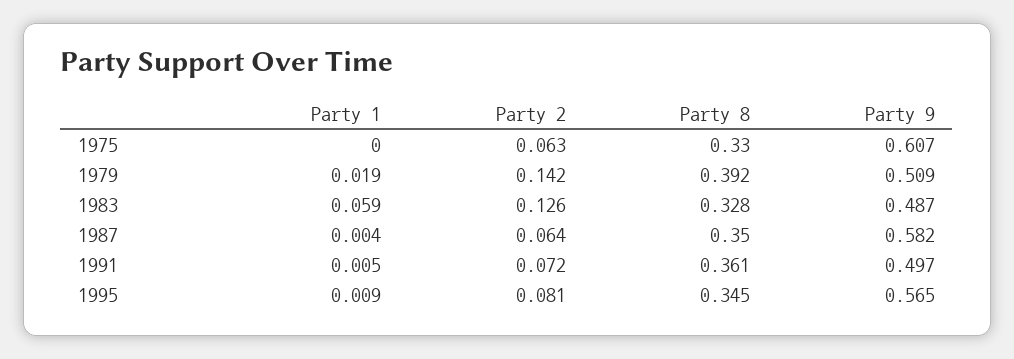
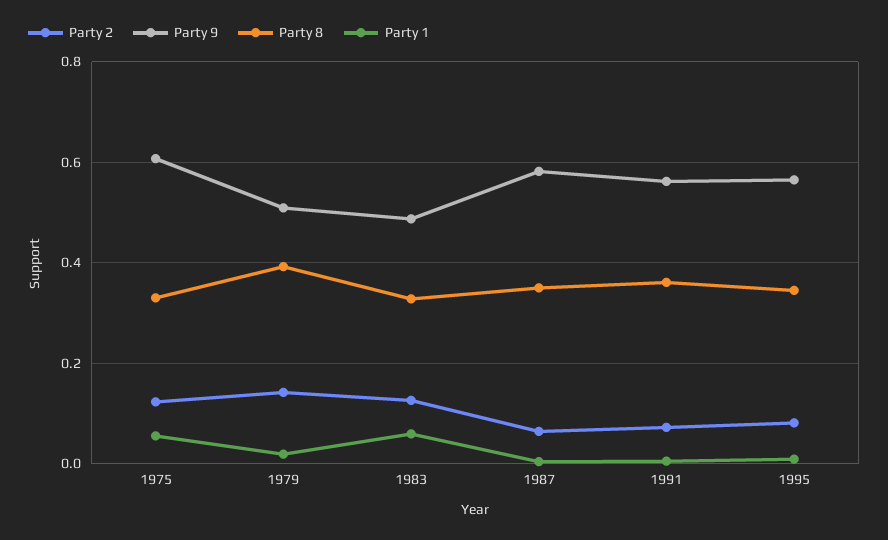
Party 1, 1975: 0 -> 0.06
Party 2, 1975: 0.063 -> 0.12
Party 9, 1991: 0.497 -> 0.56

